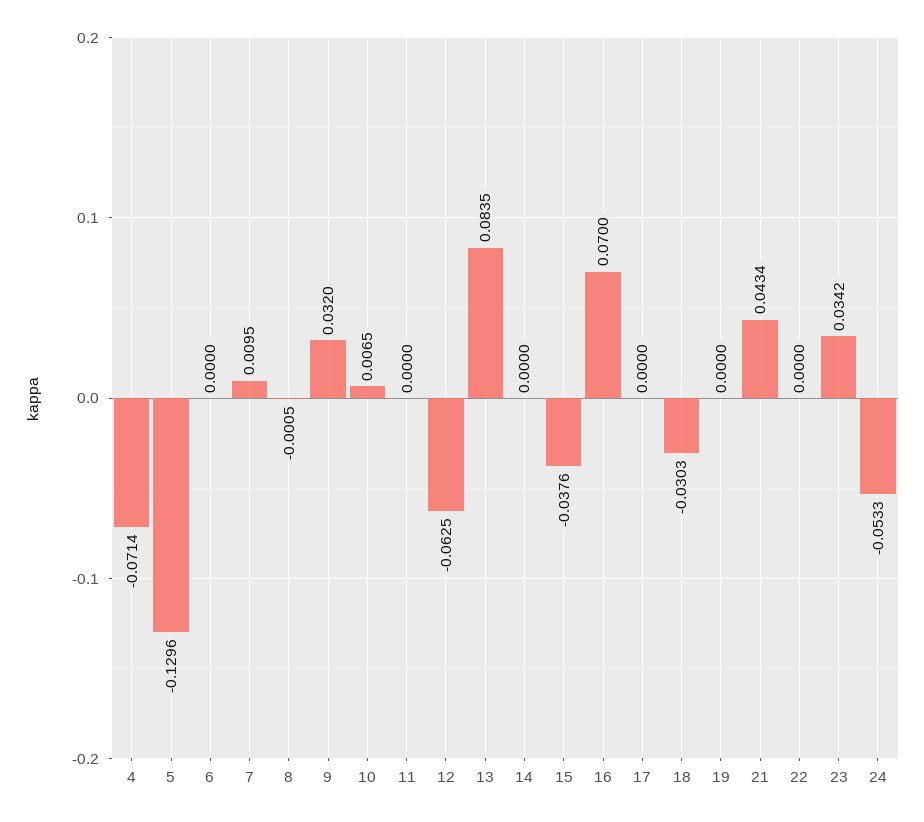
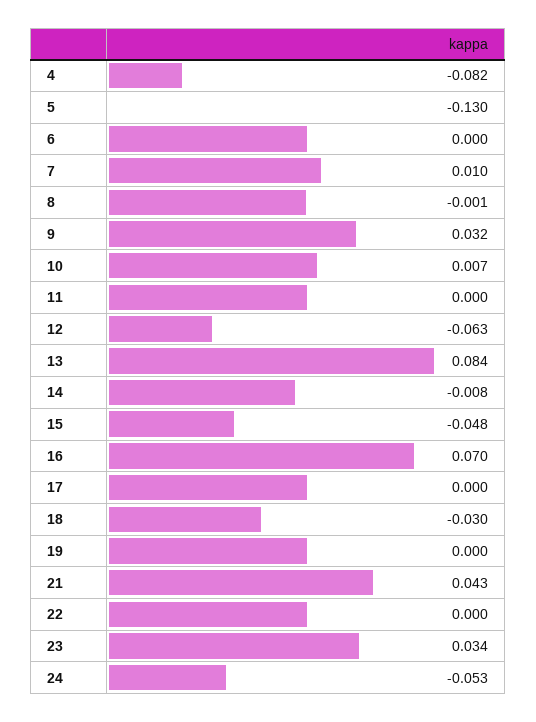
4: -0.0714 -> -0.082
14: 0 -> -0.008
15: -0.0376 -> -0.048

